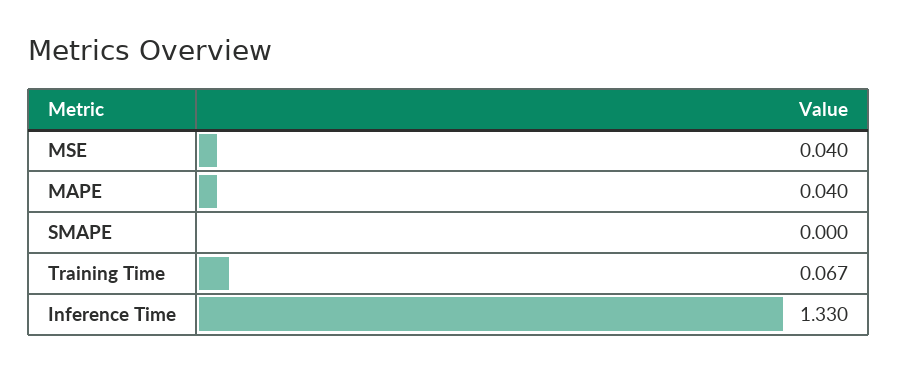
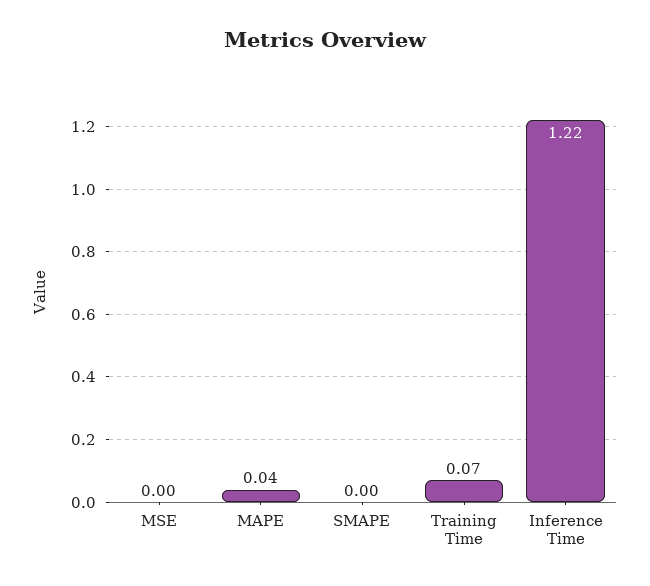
MSE: 0.04 -> 0
Inference Time: 1.33 -> 1.22

